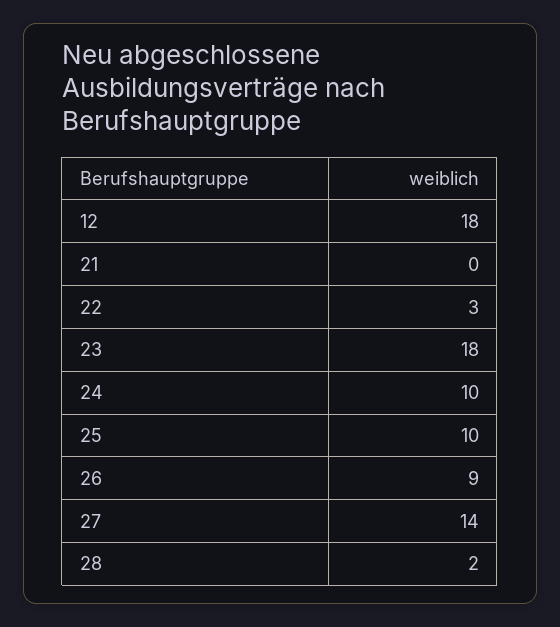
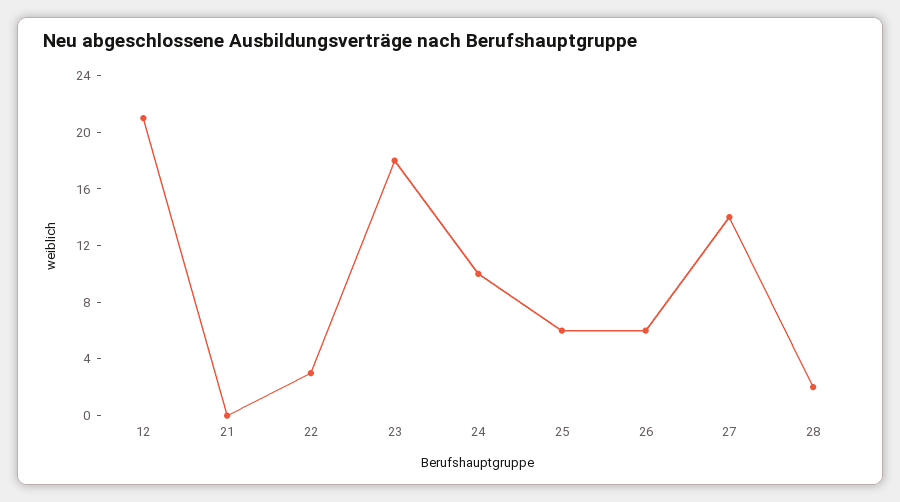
12: 18 -> 21
25: 10 -> 6
26: 9 -> 6

